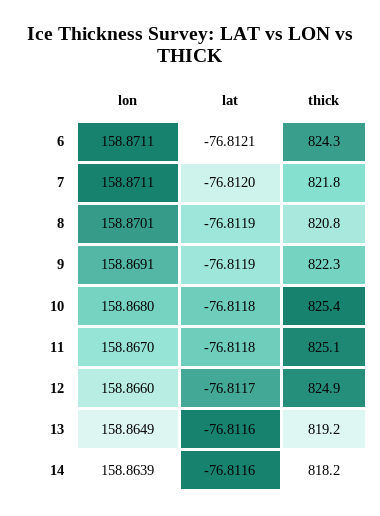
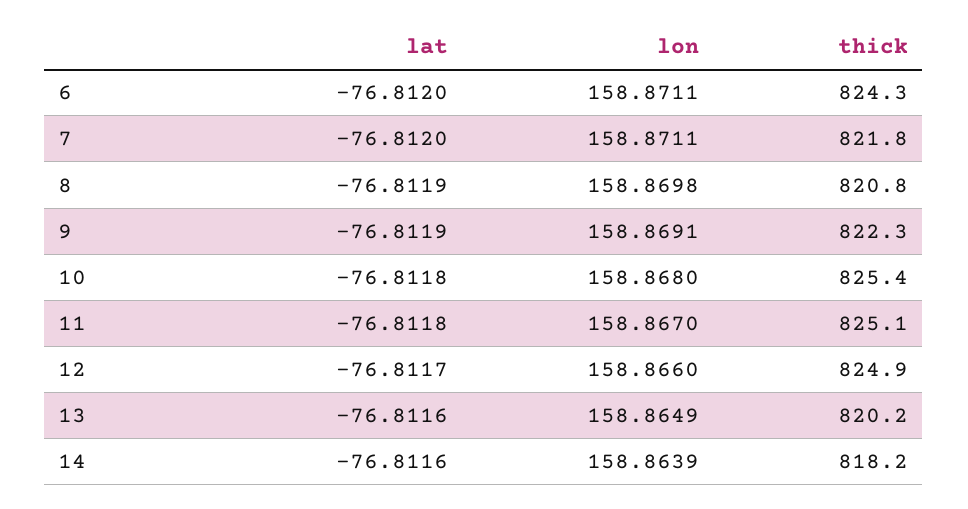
lat, 6: -76.8121 -> -76.812
lon, 8: 158.8701 -> 158.8698
thick, 13: 819.2 -> 820.2

